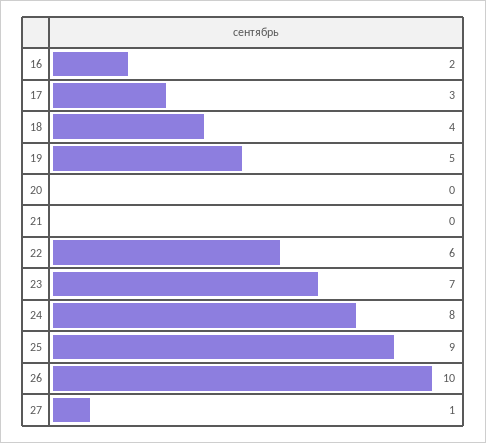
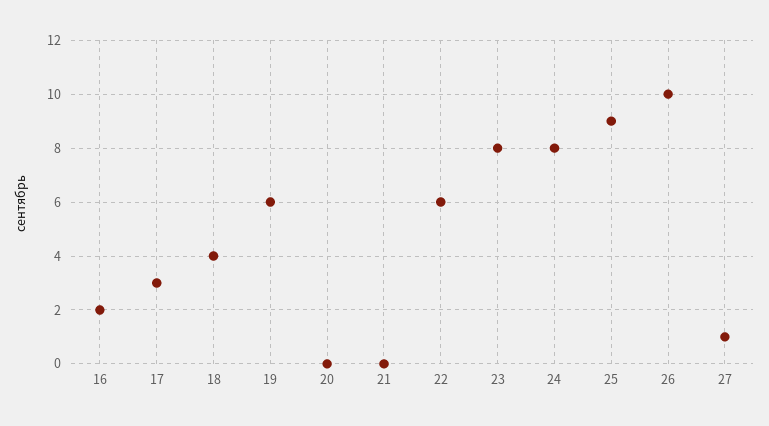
19: 5 -> 6
23: 7 -> 8

